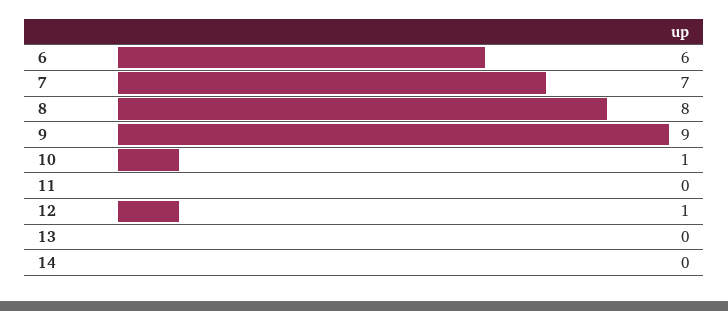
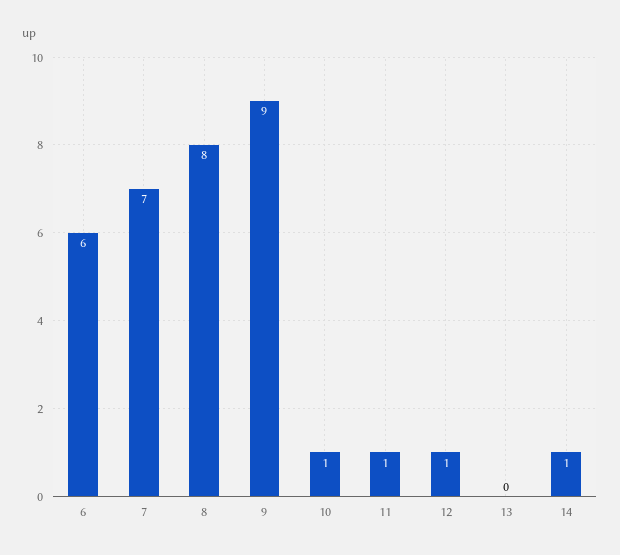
11: 0 -> 1
14: 0 -> 1

